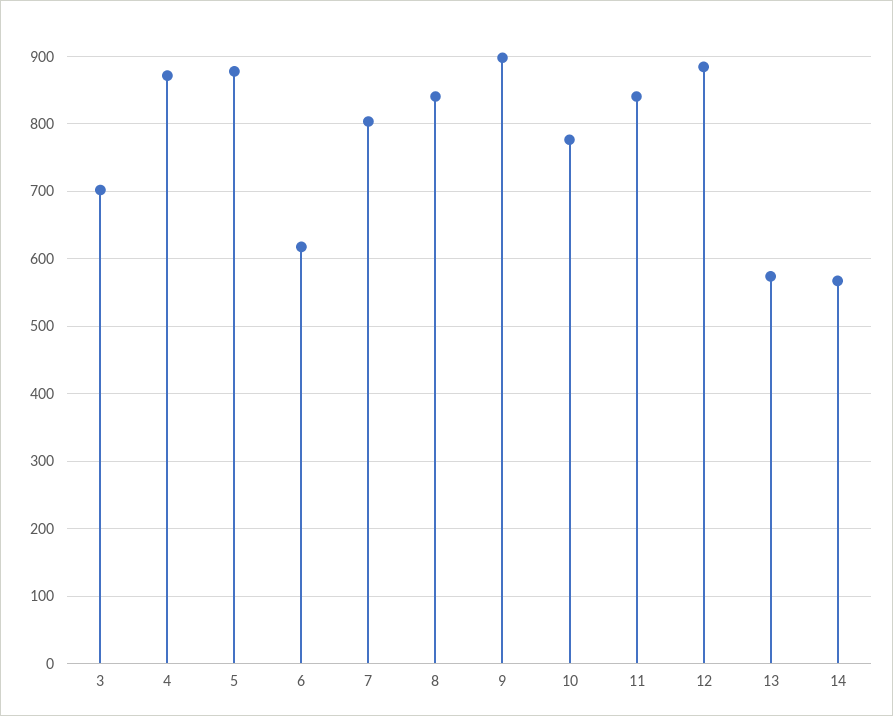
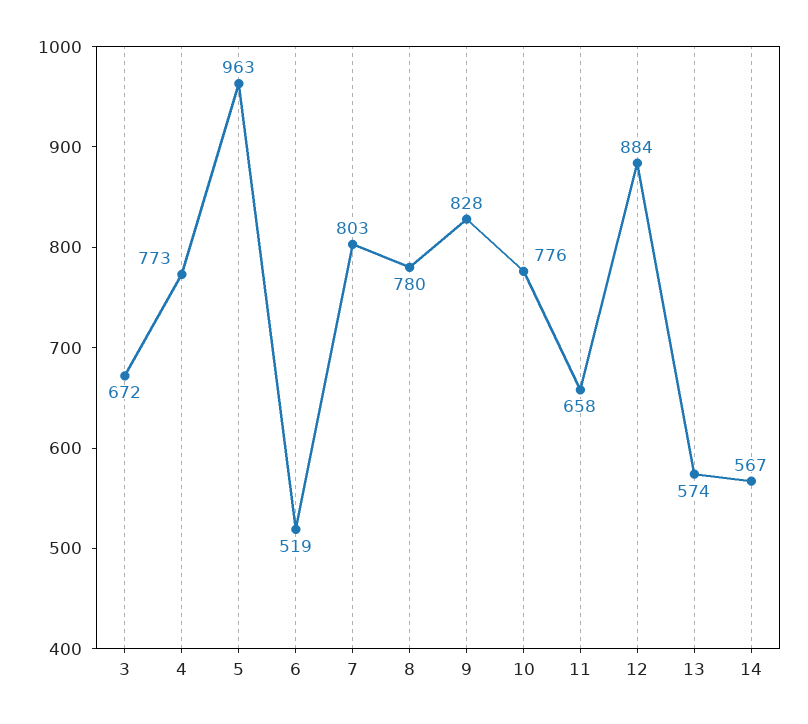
3: 700 -> 672
4: 870 -> 773
5: 880 -> 963
6: 620 -> 519
8: 840 -> 780
9: 900 -> 828
11: 840 -> 658

